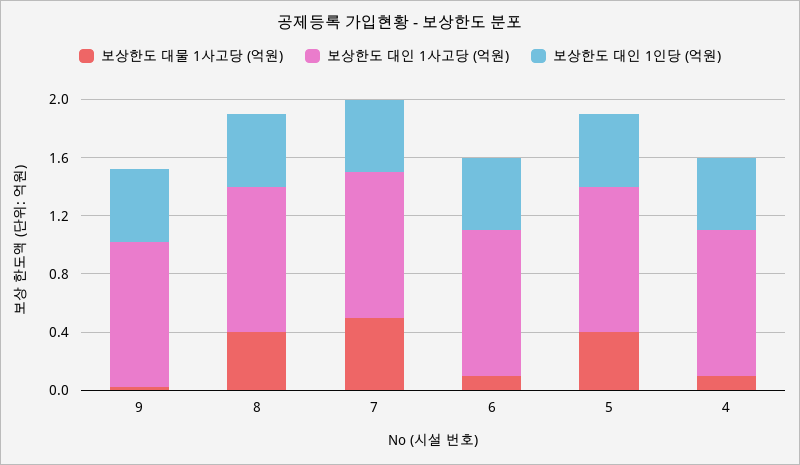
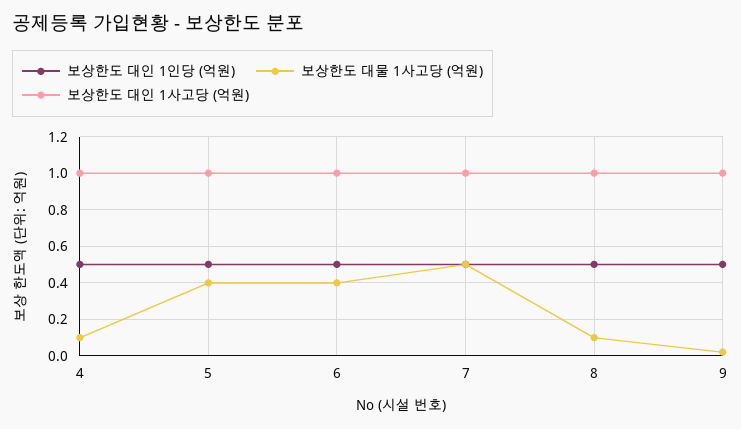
보상한도 대물 1사고당 (억원), 8: 0.4 -> 0.1
보상한도 대물 1사고당 (억원), 6: 0.1 -> 0.4

